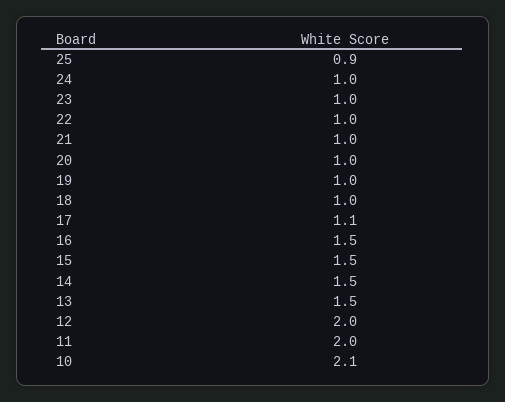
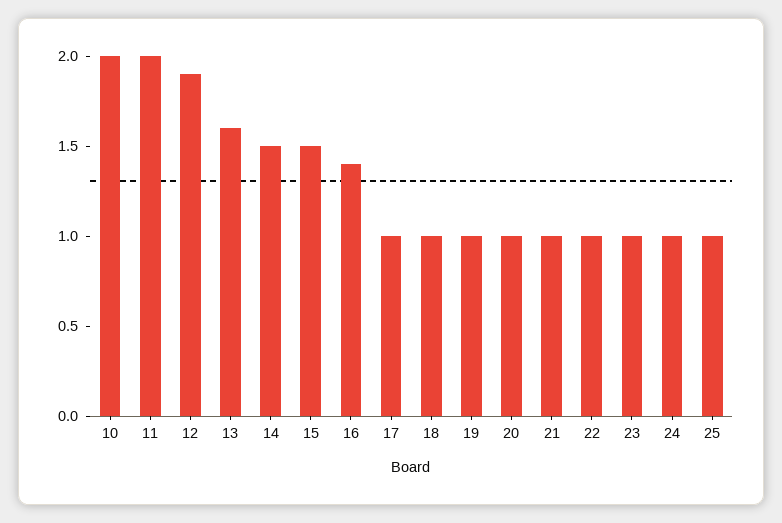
25: 0.9 -> 1
17: 1.1 -> 1
16: 1.5 -> 1.4
13: 1.5 -> 1.6
12: 2 -> 1.9
10: 2.1 -> 2

